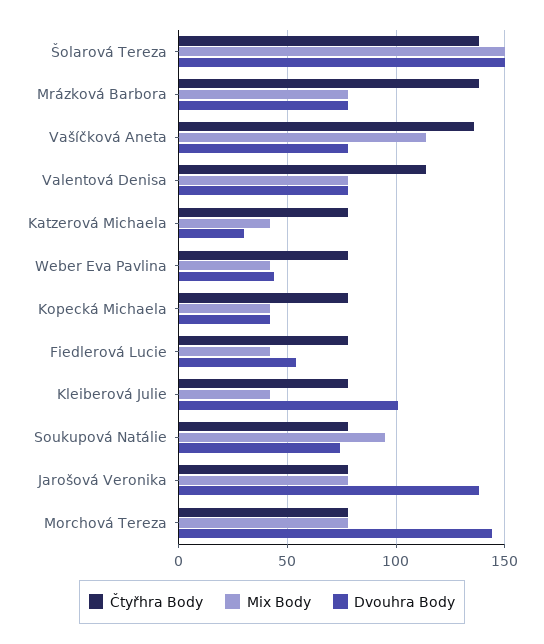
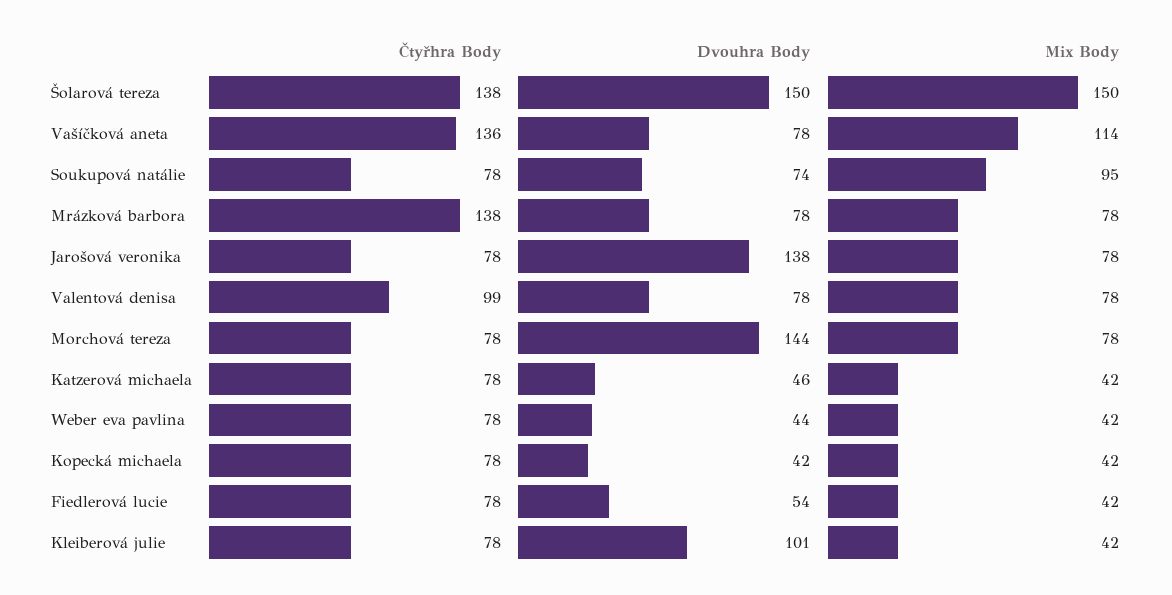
Čtyřhra Body, Valentová Denisa: 115 -> 99
Dvouhra Body, Katzerová Michaela: 30 -> 46

